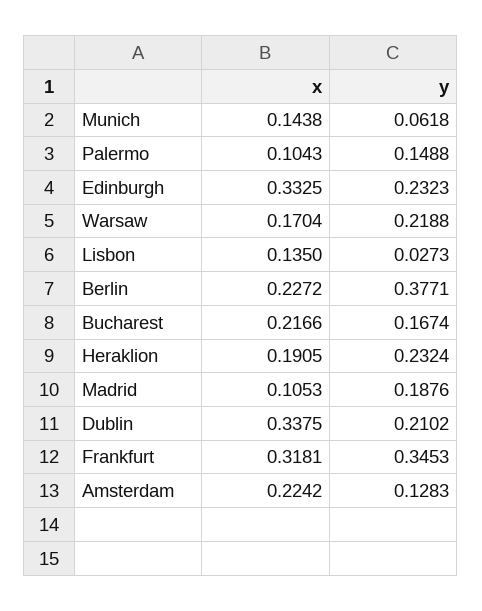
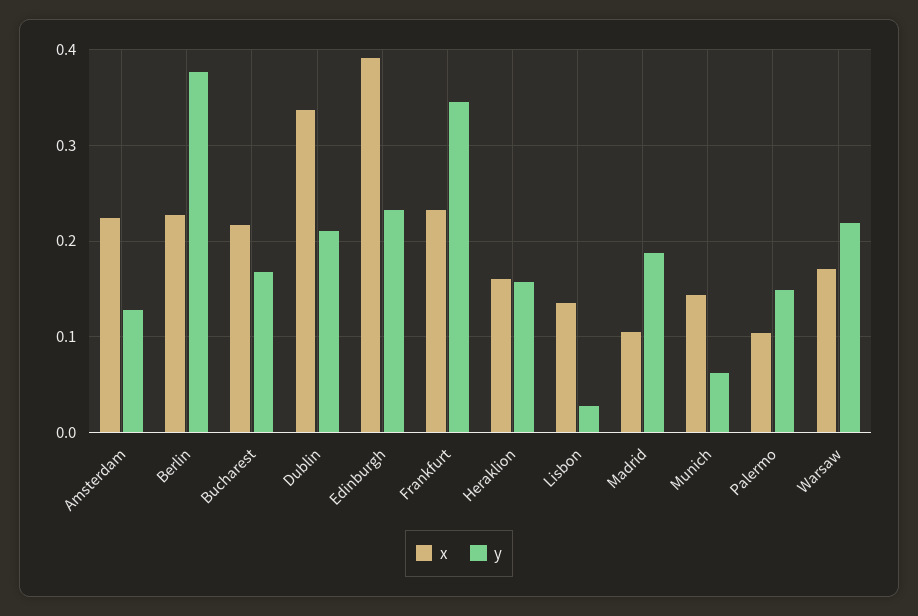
x, Edinburgh: 0.3325 -> 0.39
x, Heraklion: 0.1905 -> 0.16
y, Heraklion: 0.2324 -> 0.16
x, Frankfurt: 0.3181 -> 0.23

